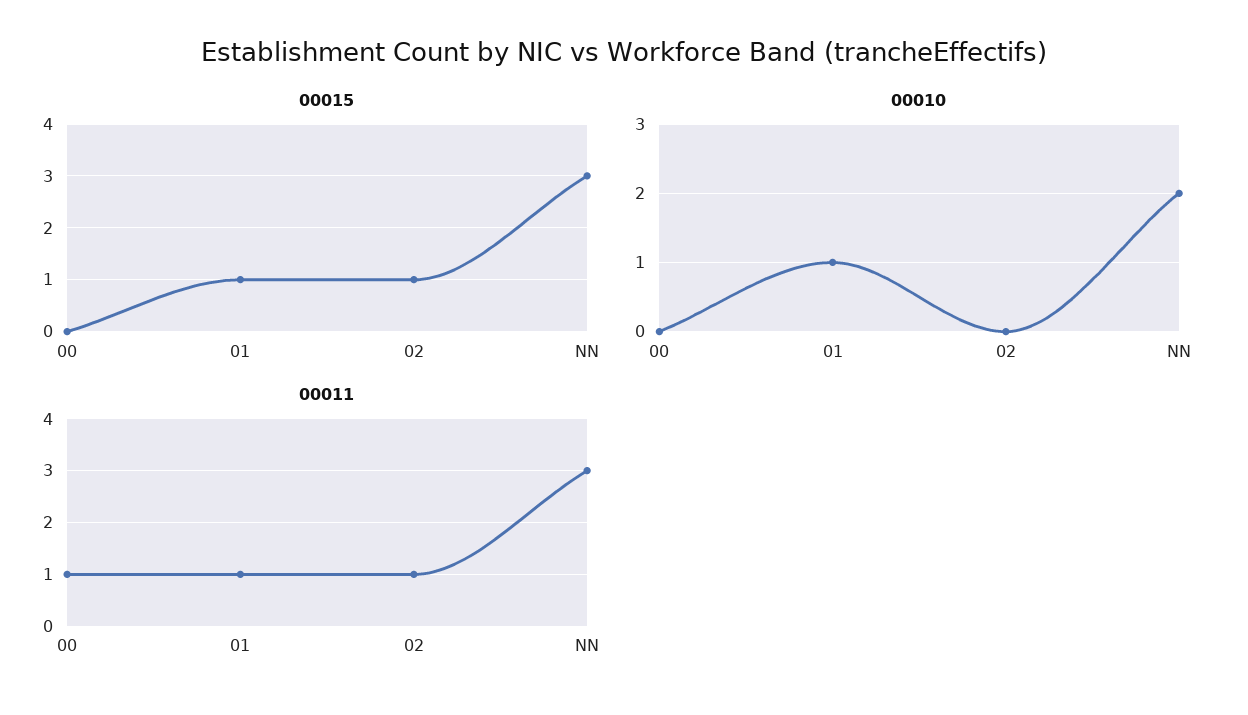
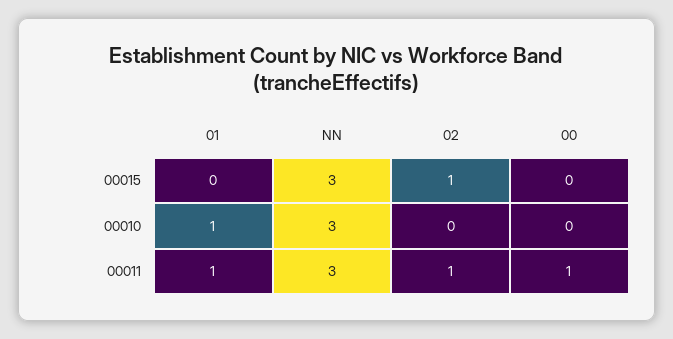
00015, 01: 1 -> 0
00010, NN: 2 -> 3

